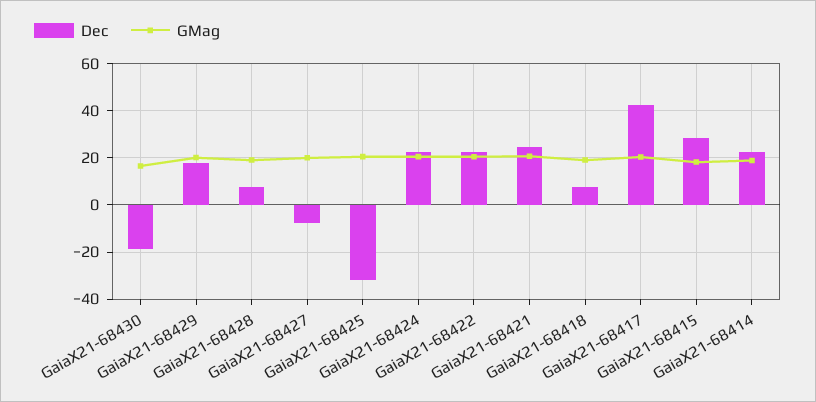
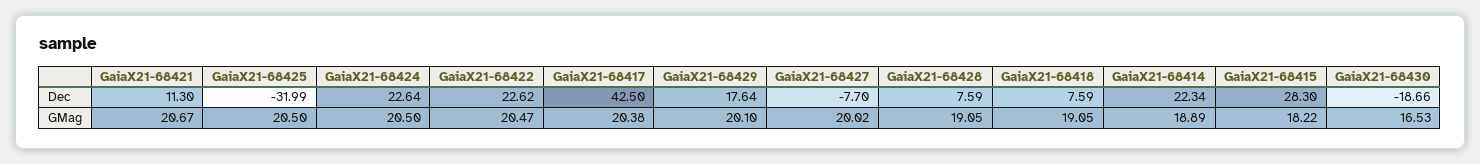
Dec, GaiaX21-68421: 25 -> 11.3

